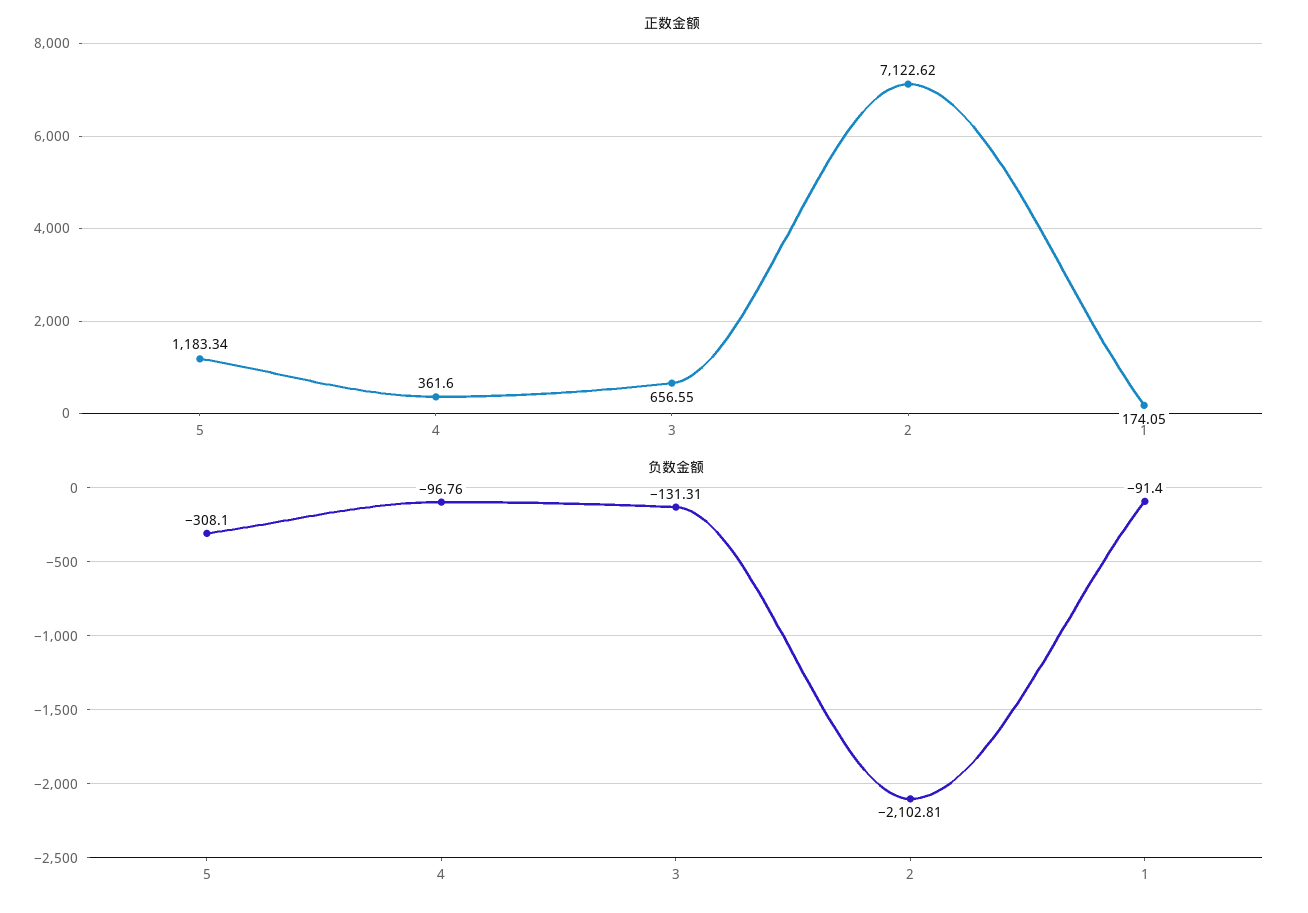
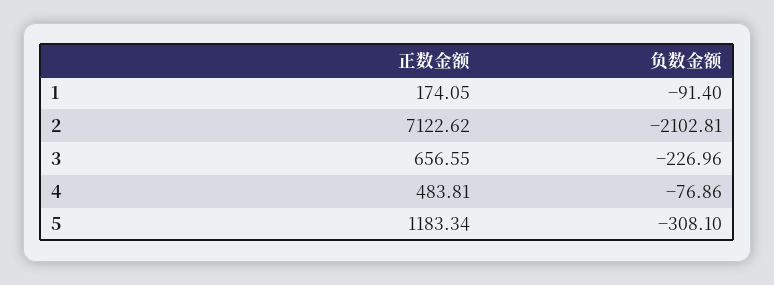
正数金额, 4: 361.6 -> 483.81
负数金额, 4: -96.76 -> -76.86
负数金额, 3: -131.31 -> -226.96

